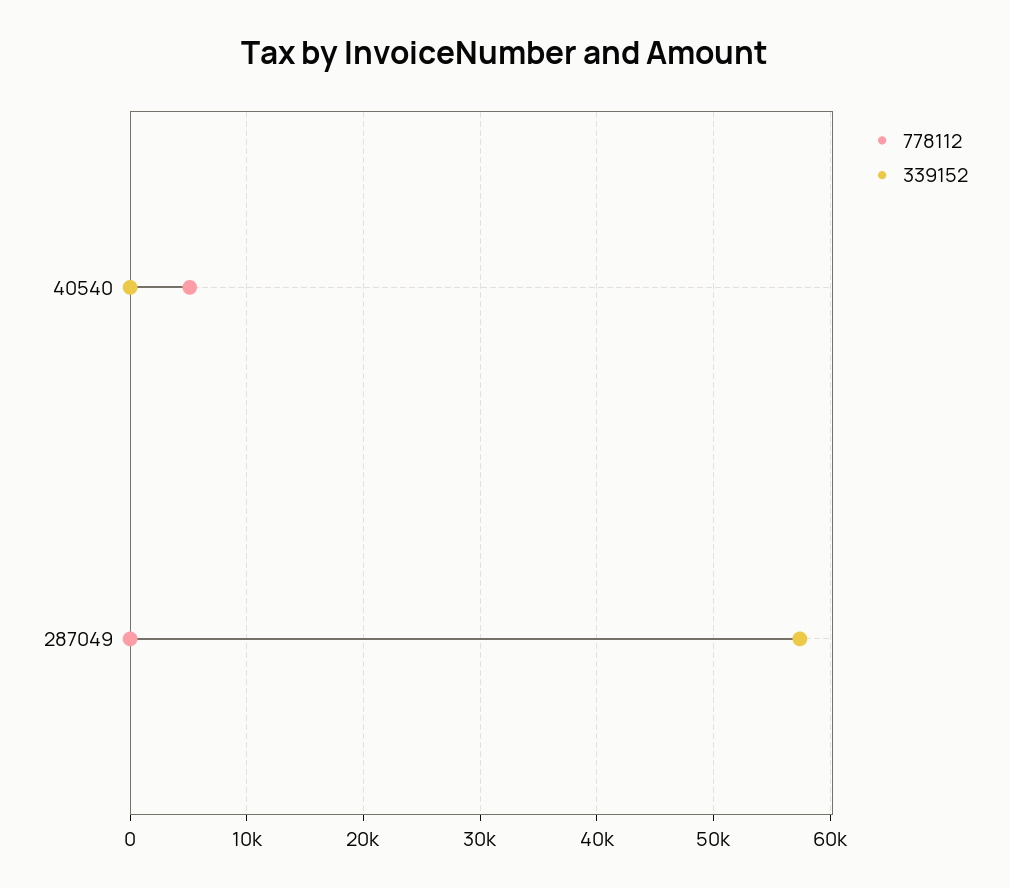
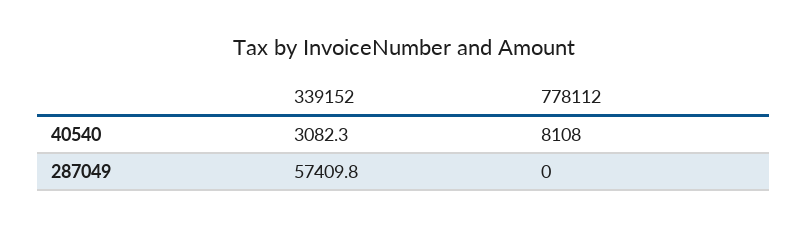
778112, 40540: 5000 -> 8108
339152, 40540: 0 -> 3082.3

